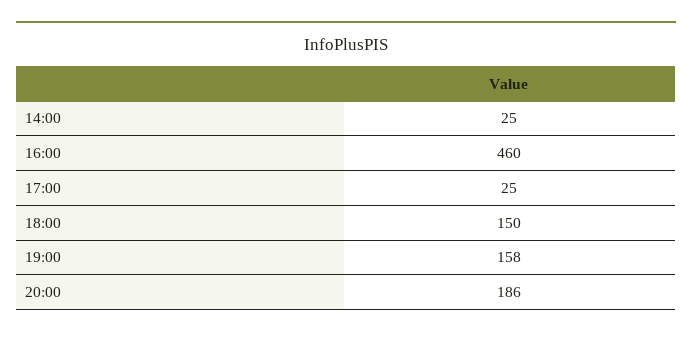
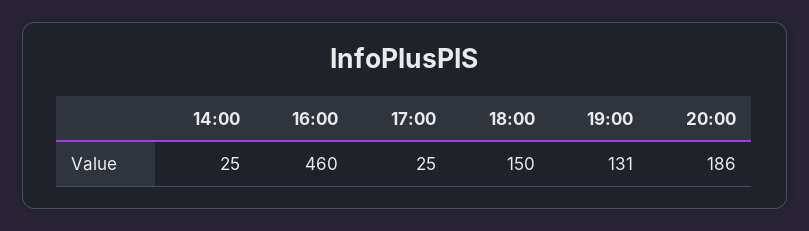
19:00: 158 -> 131

